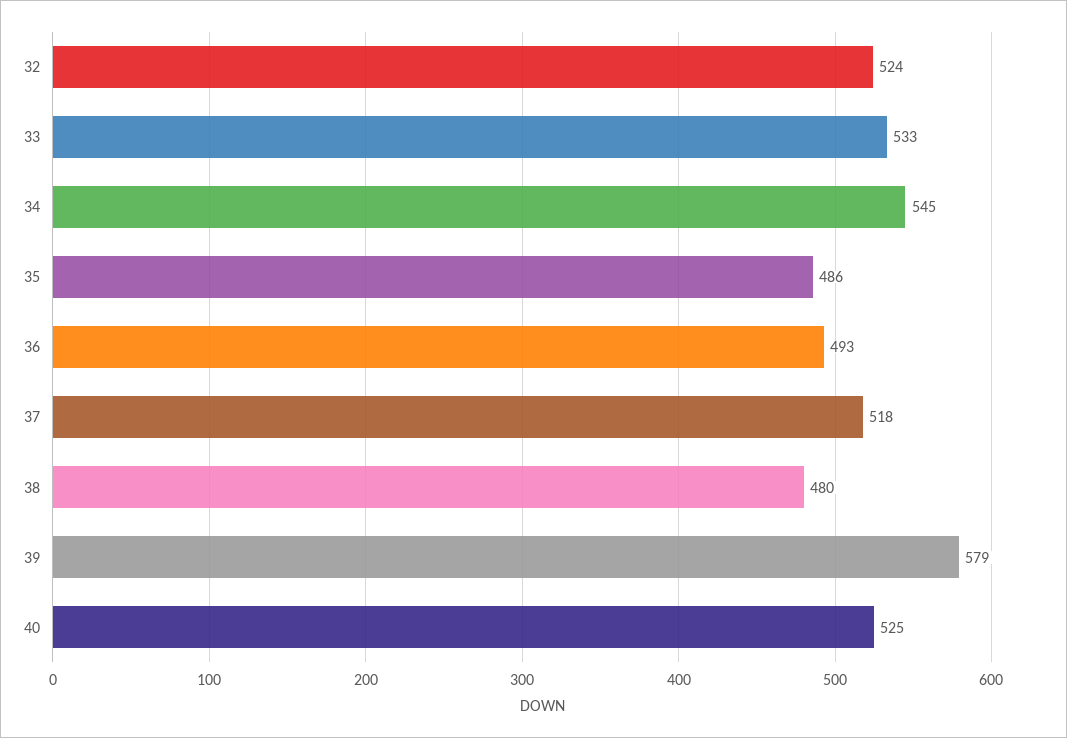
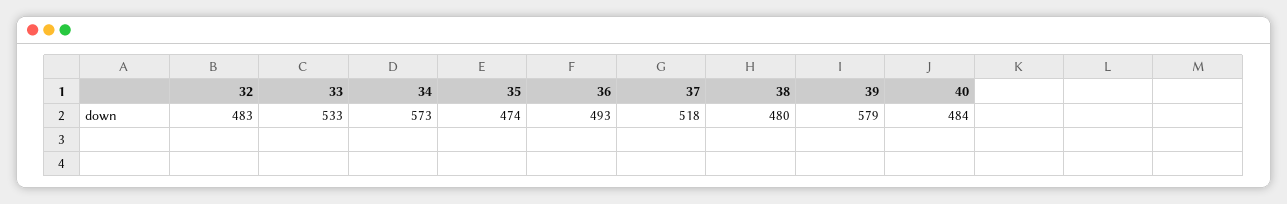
32: 524 -> 483
34: 545 -> 573
35: 486 -> 474
40: 525 -> 484

